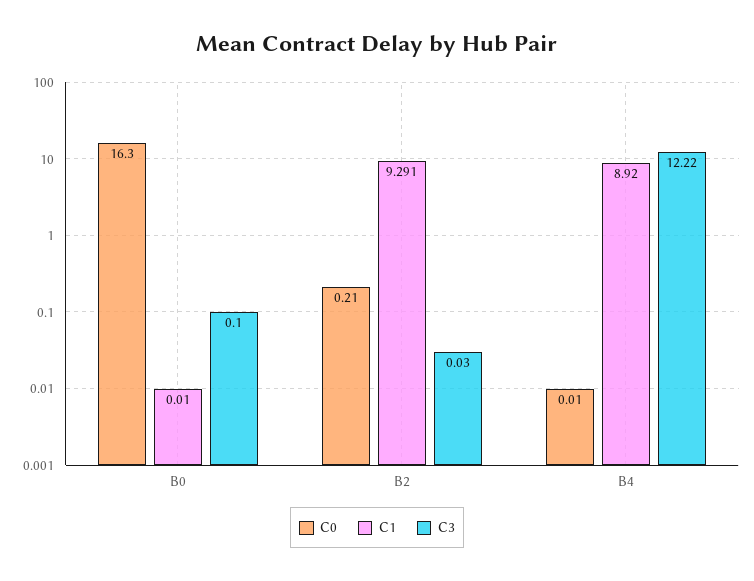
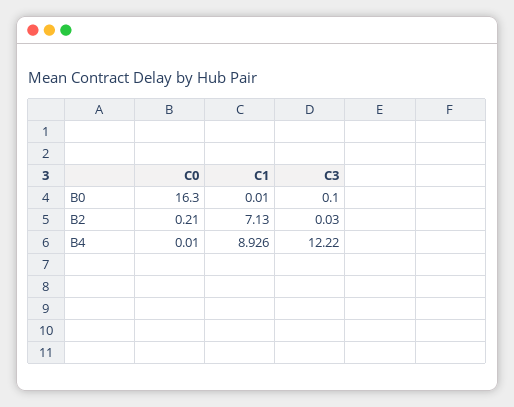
C1, B2: 9.291 -> 7.13
C1, B4: 8.92 -> 8.926

